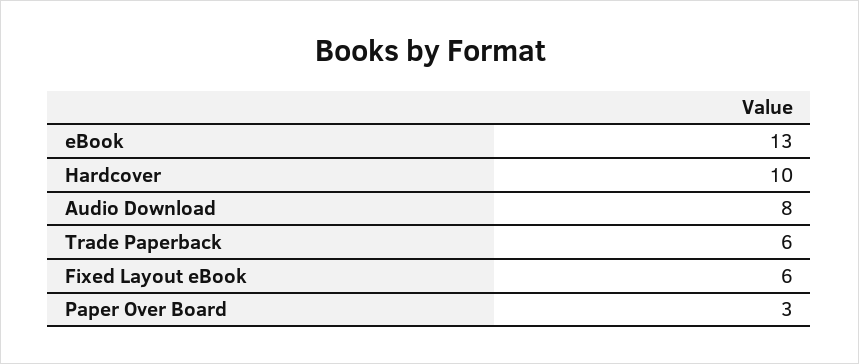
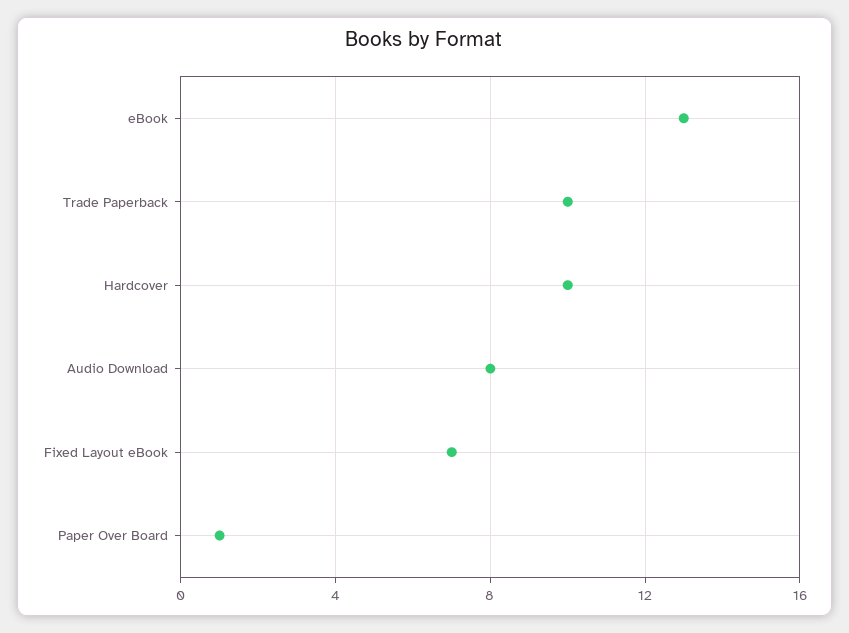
Trade Paperback: 6 -> 10
Fixed Layout eBook: 6 -> 7
Paper Over Board: 3 -> 1

